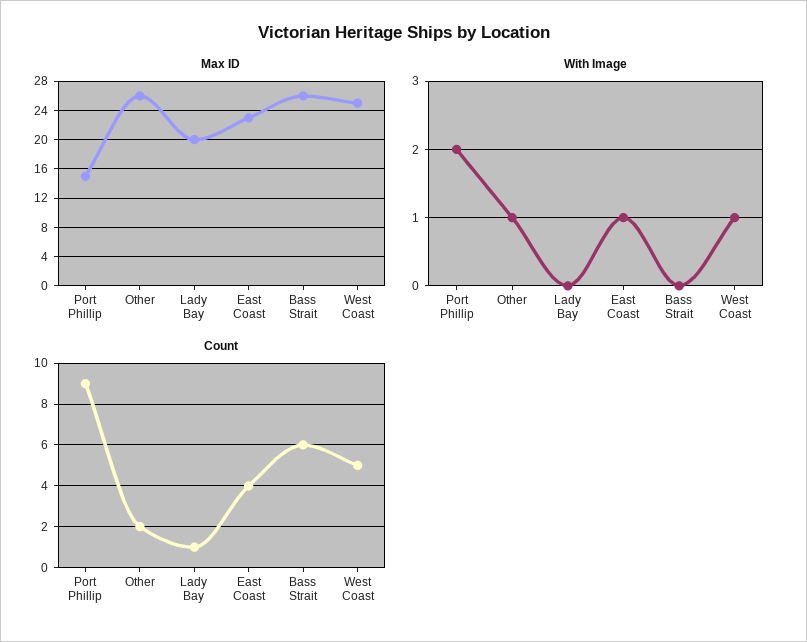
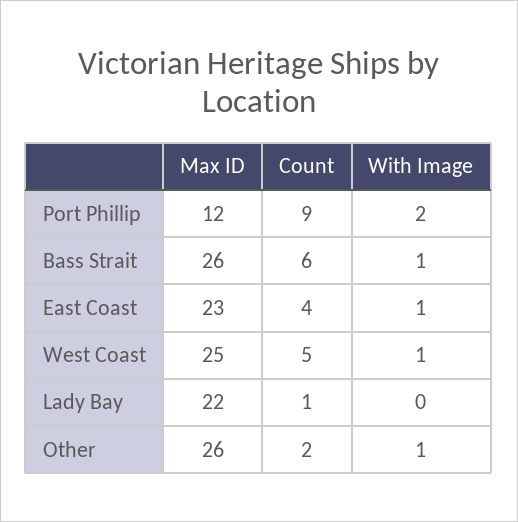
Max ID, Port Phillip: 15 -> 12
Max ID, Lady Bay: 20 -> 22
With Image, Bass Strait: 0 -> 1

